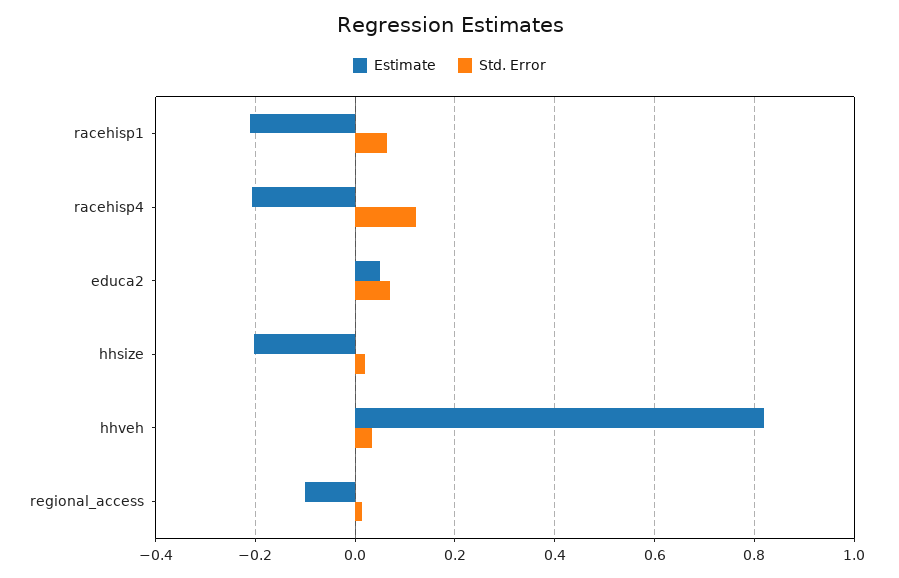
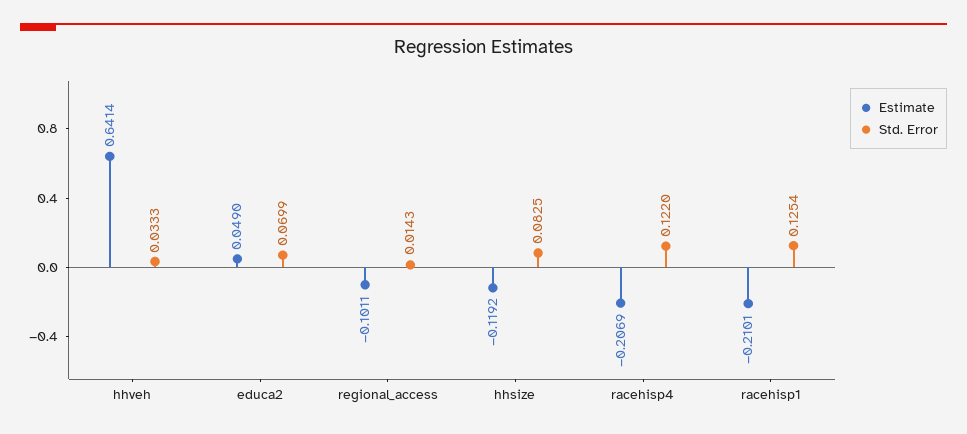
Std. Error, racehisp1: 0.06 -> 0.1254
Estimate, hhsize: -0.2 -> -0.1192
Std. Error, hhsize: 0.02 -> 0.0825
Estimate, hhveh: 0.82 -> 0.6414

